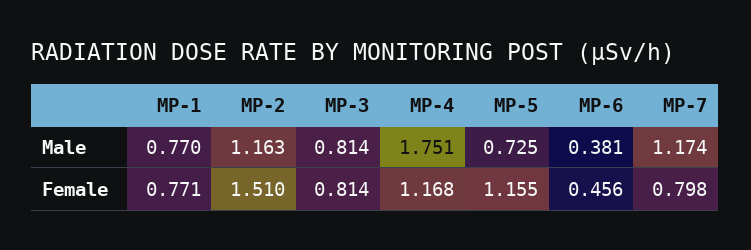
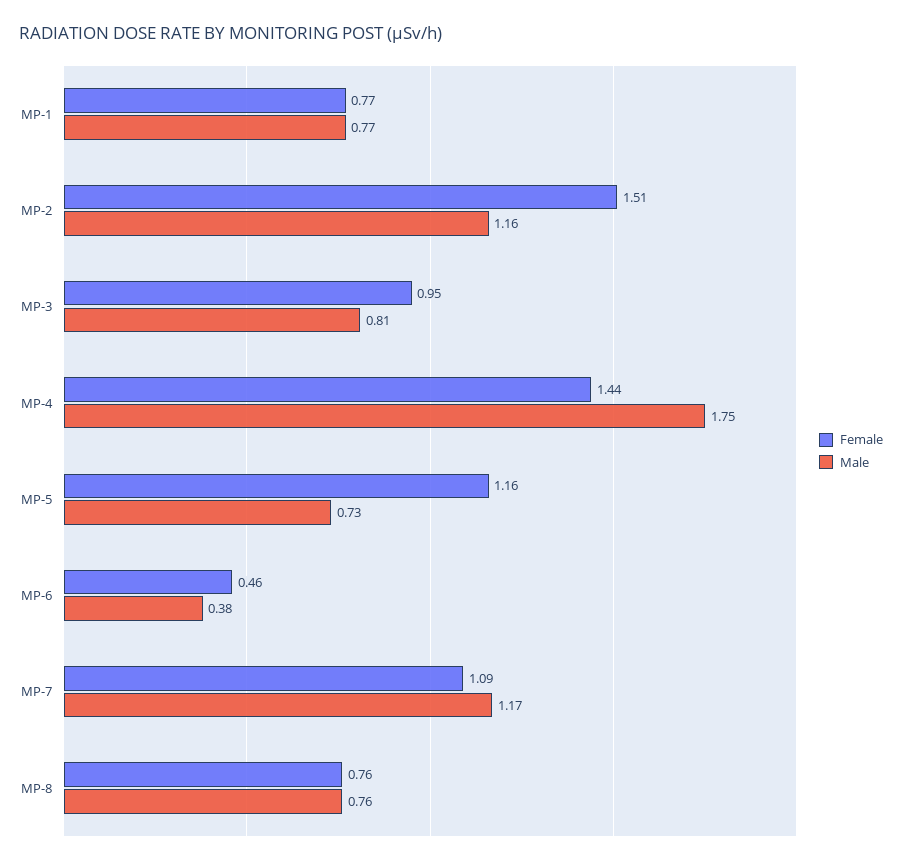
Female, MP-3: 0.814 -> 0.95
Female, MP-4: 1.168 -> 1.44
Female, MP-7: 0.798 -> 1.09
Female, MP-8: none -> 0.76
Male, MP-8: none -> 0.76

